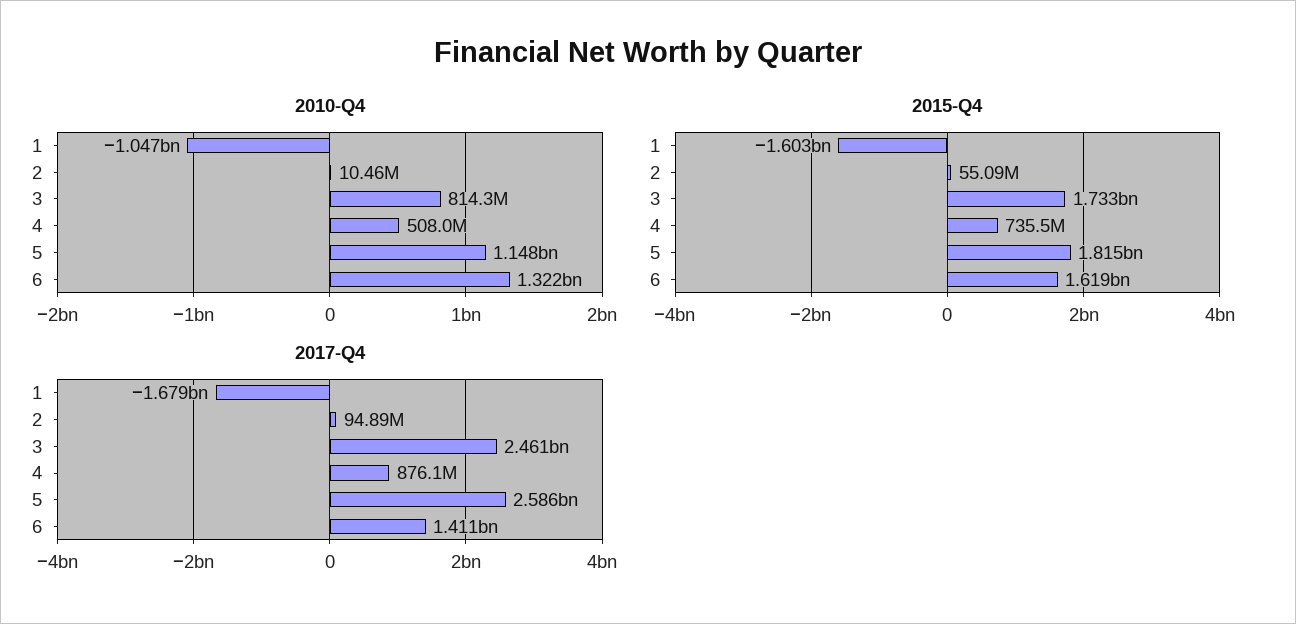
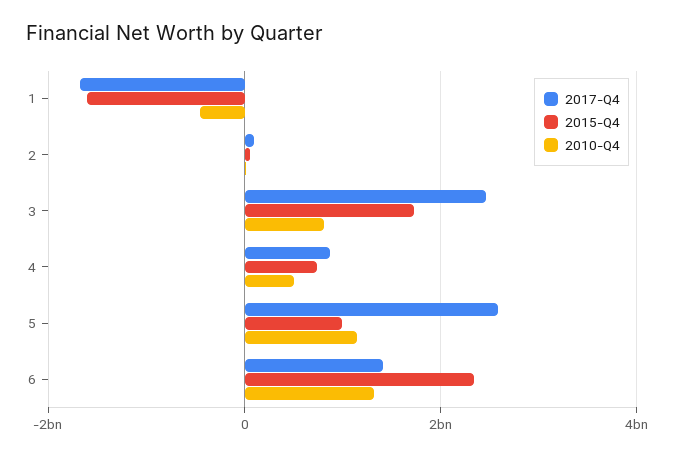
2010-Q4, 1: -1047000000 -> -400000000
2015-Q4, 5: 1815000000 -> 1000000000
2015-Q4, 6: 1619000000 -> 2400000000

